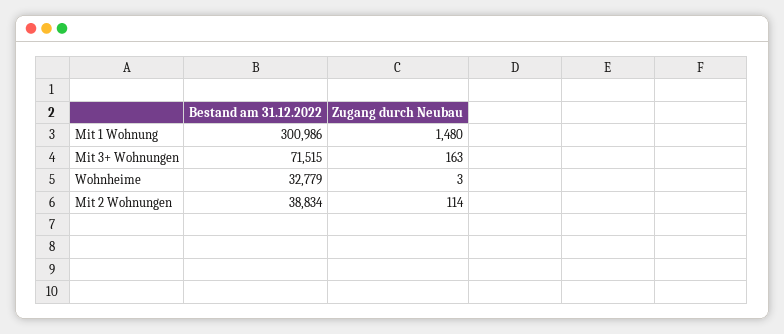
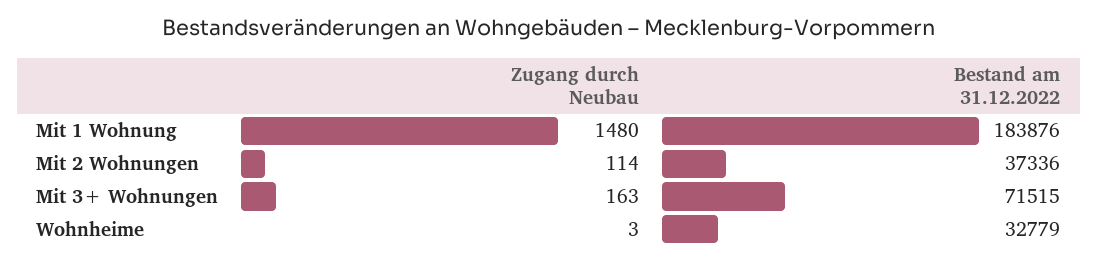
Bestand am 31.12.2022, Mit 1 Wohnung: 300986 -> 183876
Bestand am 31.12.2022, Mit 2 Wohnungen: 38834 -> 37336

